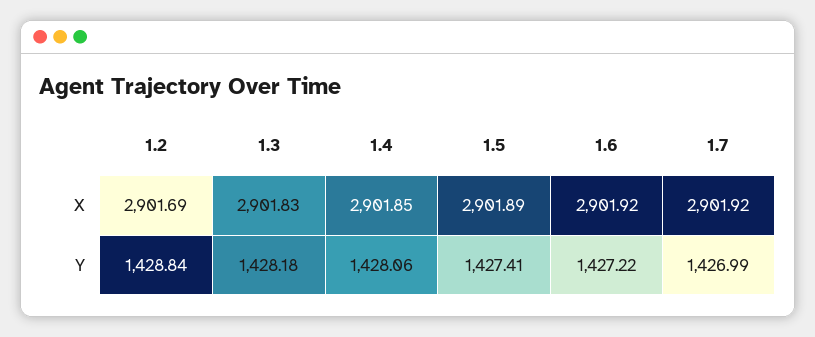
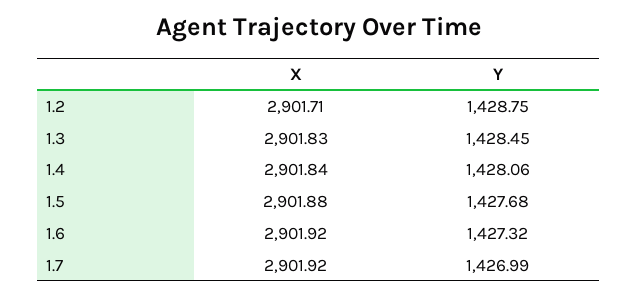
1.2, X: 2901.69 -> 2901.71
1.4, X: 2901.85 -> 2901.84
1.5, X: 2901.89 -> 2901.88
1.2, Y: 1428.84 -> 1428.75
1.3, Y: 1428.18 -> 1428.45
1.5, Y: 1427.41 -> 1427.68
1.6, Y: 1427.22 -> 1427.32

